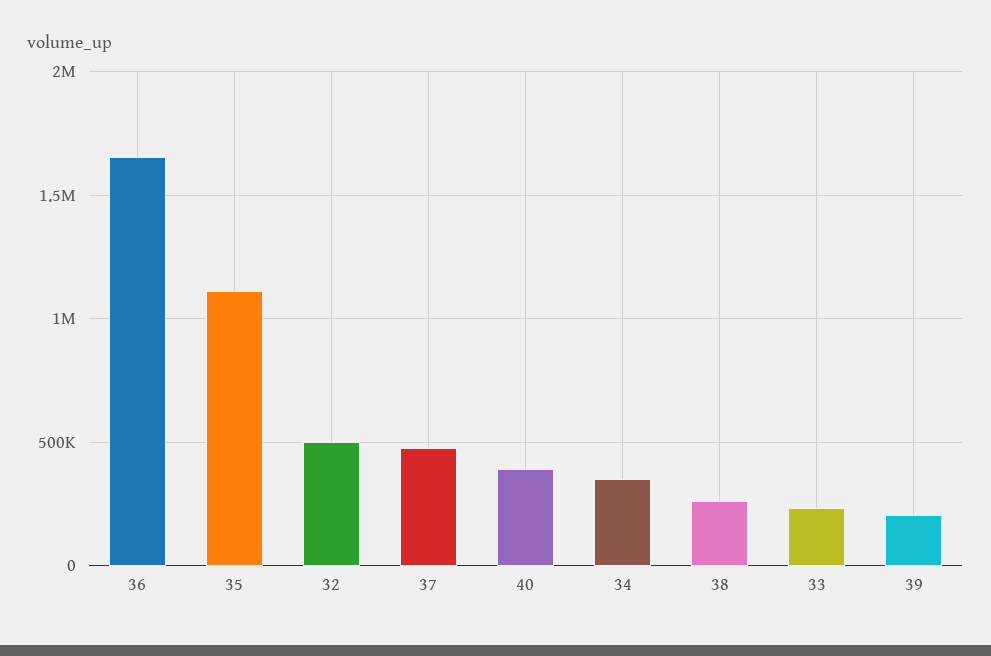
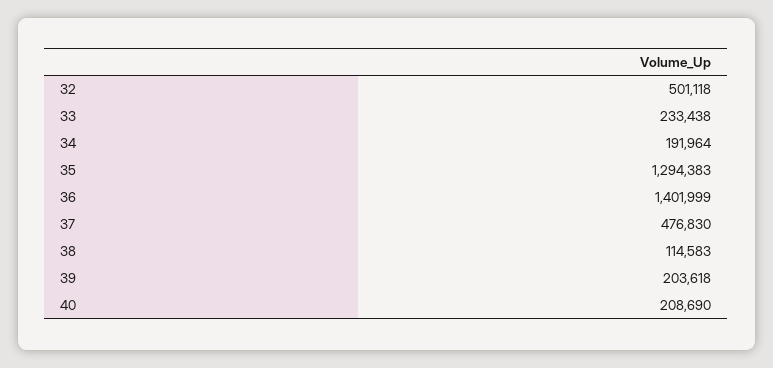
36: 1650000 -> 1401999
35: 1100000 -> 1294383
40: 400000 -> 208690
34: 350000 -> 191964
38: 250000 -> 114583

